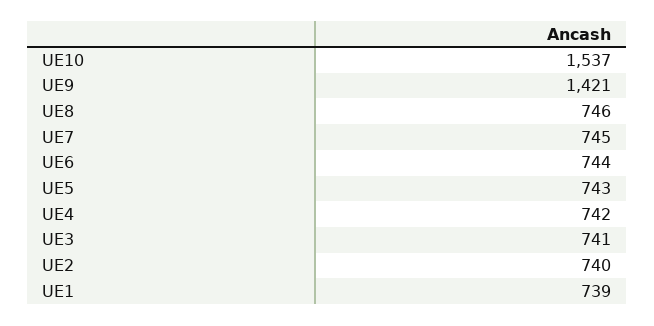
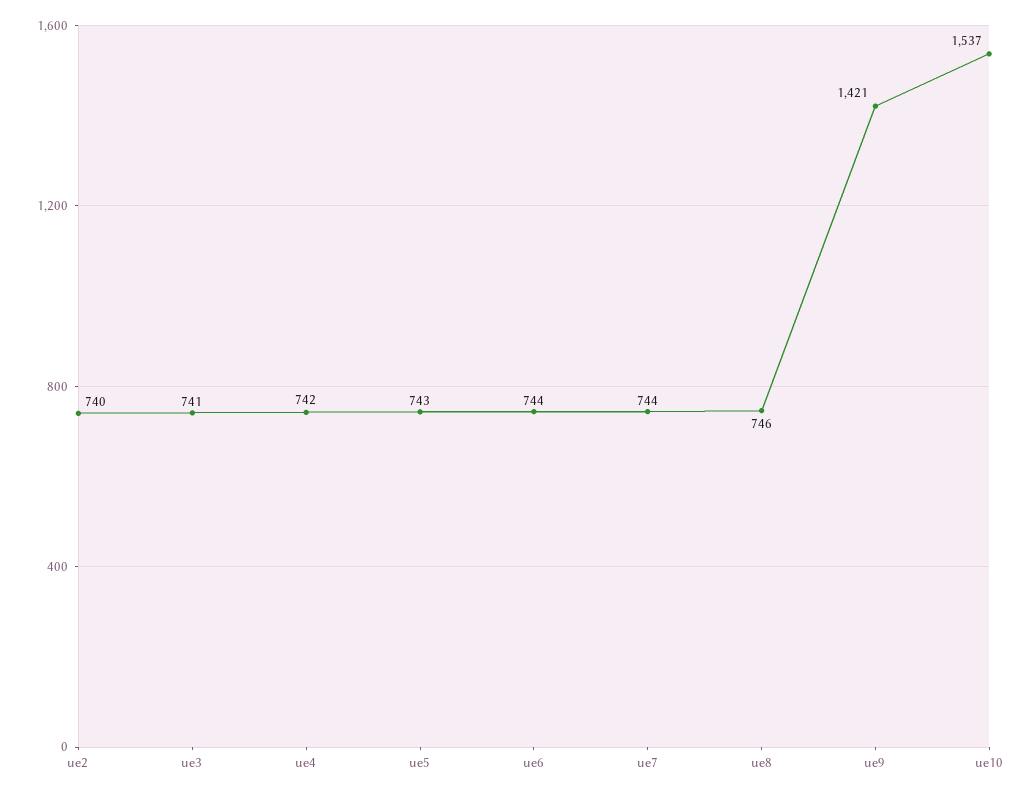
UE7: 745 -> 744
UE1: 739 -> none

